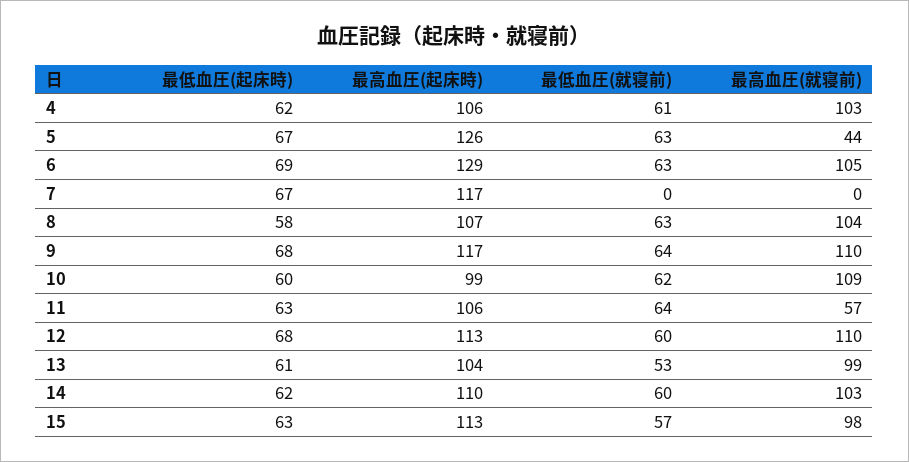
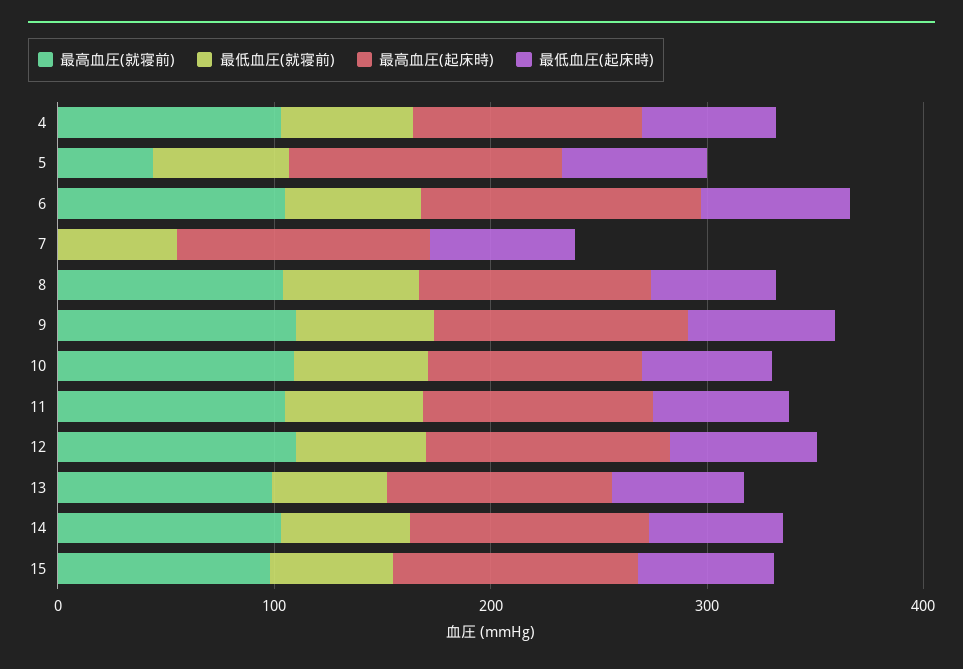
最低血圧(就寝前), 7: 0 -> 60
最高血圧(就寝前), 11: 57 -> 100

